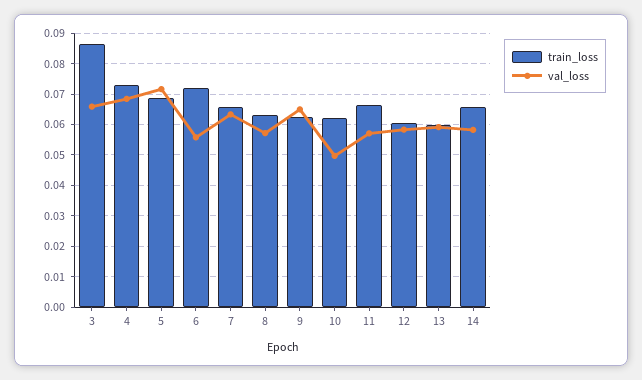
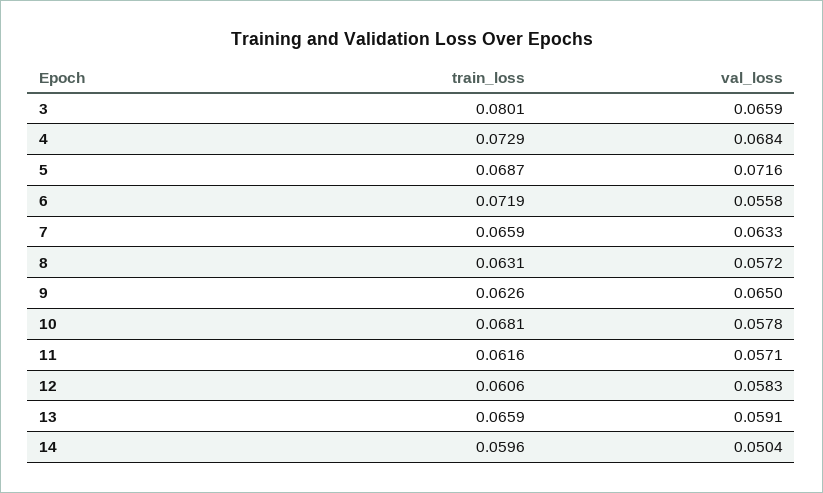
train_loss, 3: 0.086 -> 0.0801
train_loss, 10: 0.062 -> 0.0681
val_loss, 10: 0.05 -> 0.0578
train_loss, 11: 0.066 -> 0.0616
train_loss, 13: 0.06 -> 0.0659
train_loss, 14: 0.066 -> 0.0596
val_loss, 14: 0.058 -> 0.0504

